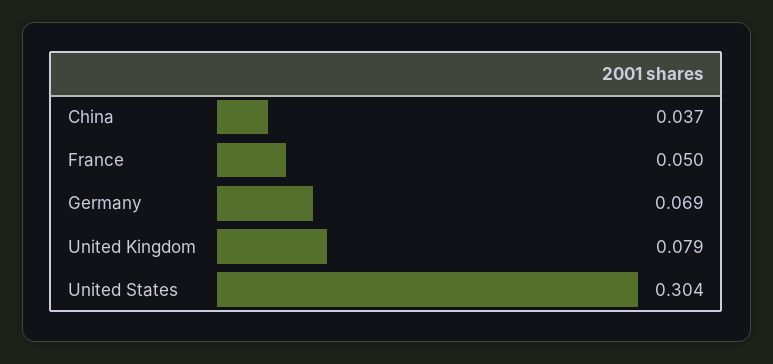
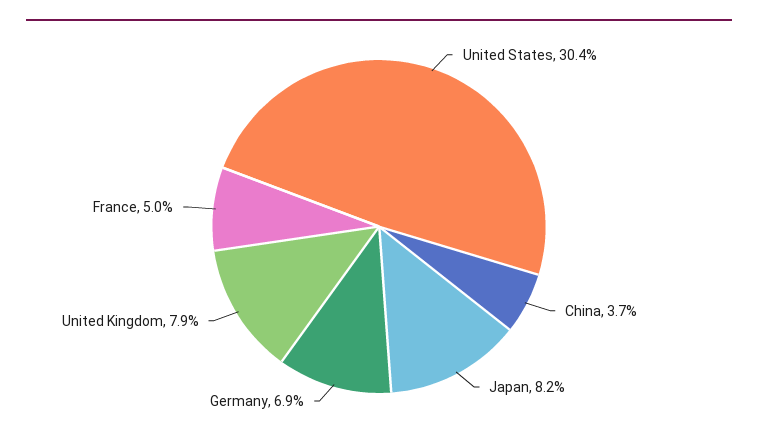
Japan: none -> 0.082

